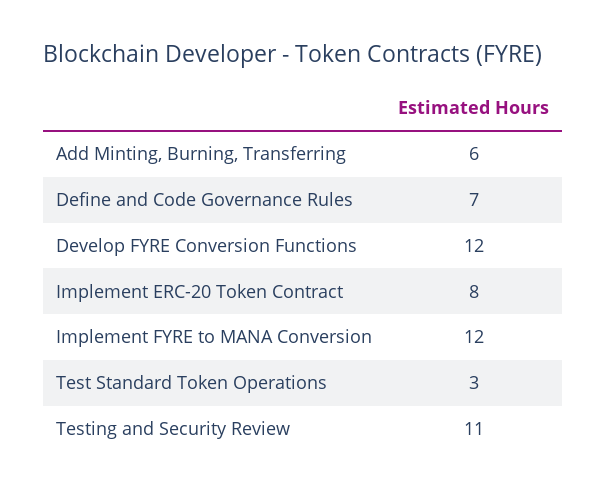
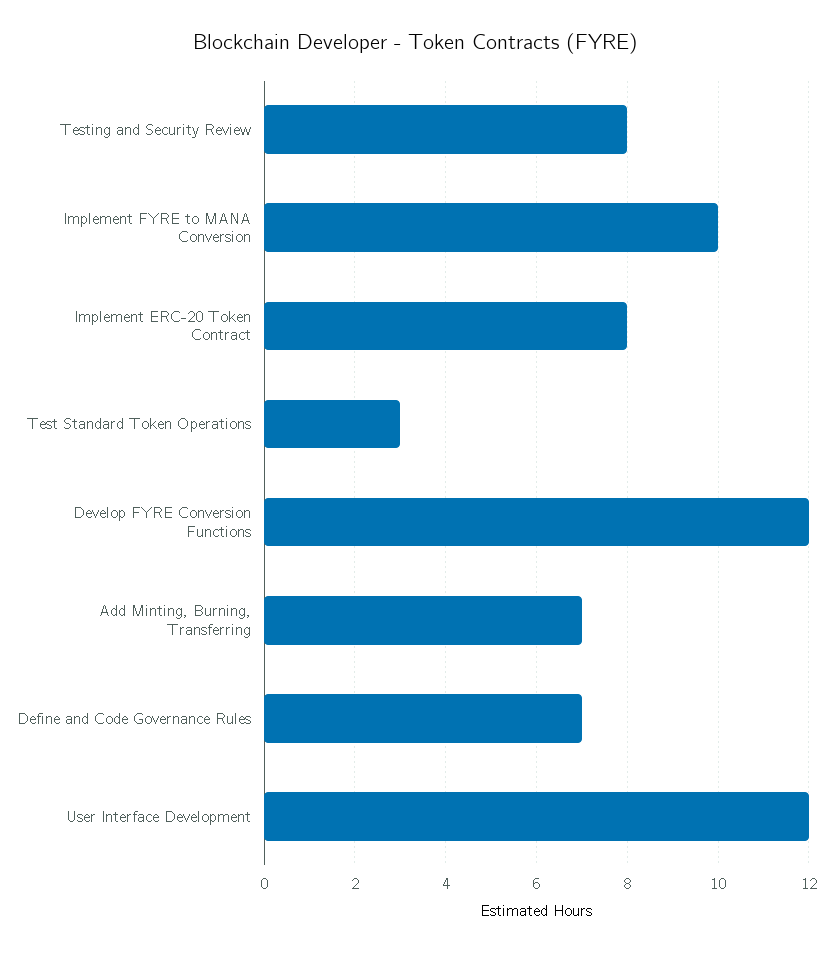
Add Minting, Burning, Transferring: 6 -> 7
Implement FYRE to MANA Conversion: 12 -> 10
Testing and Security Review: 11 -> 8
User Interface Development: none -> 12

